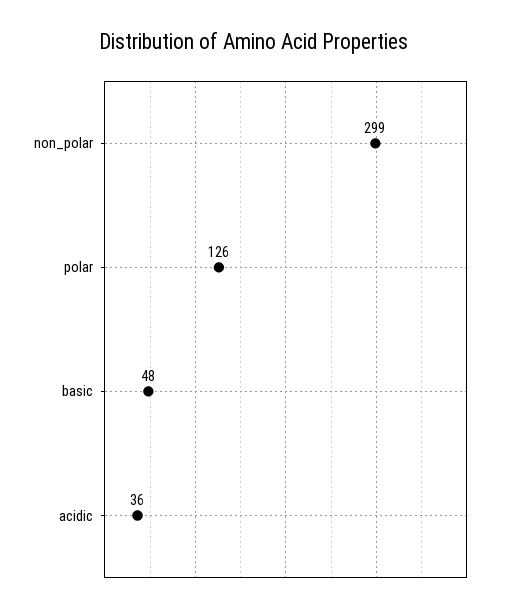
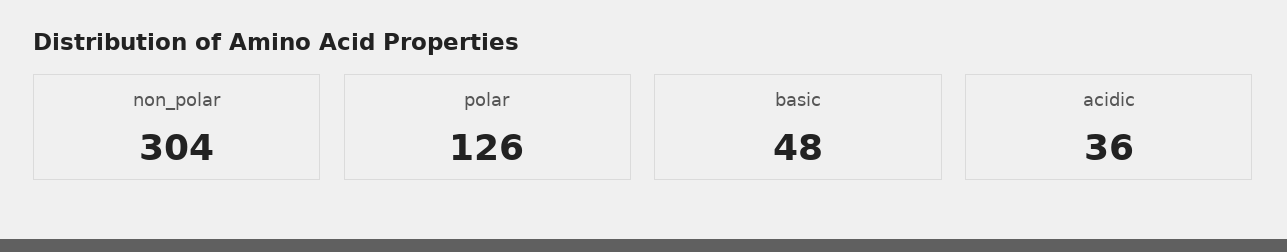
non_polar: 299 -> 304

